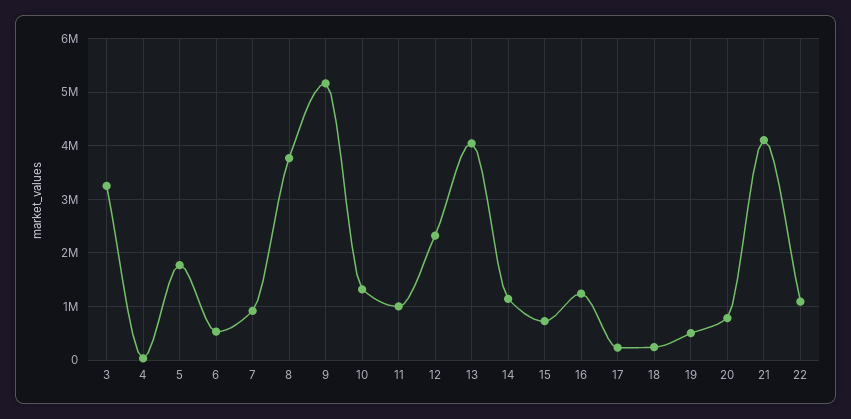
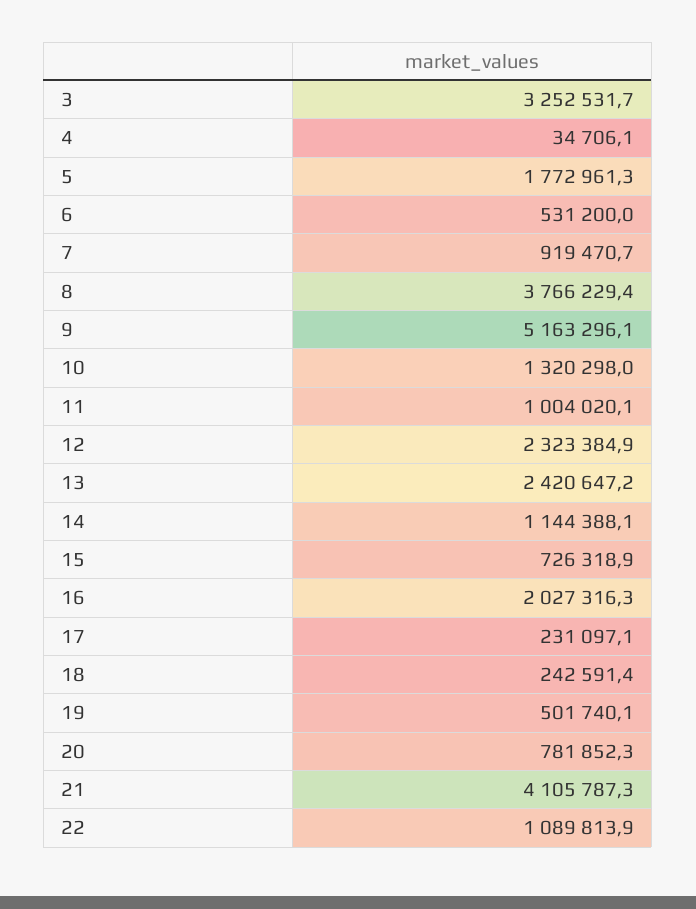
13: 4000000 -> 2420647.2
16: 1200000 -> 2027316.3

